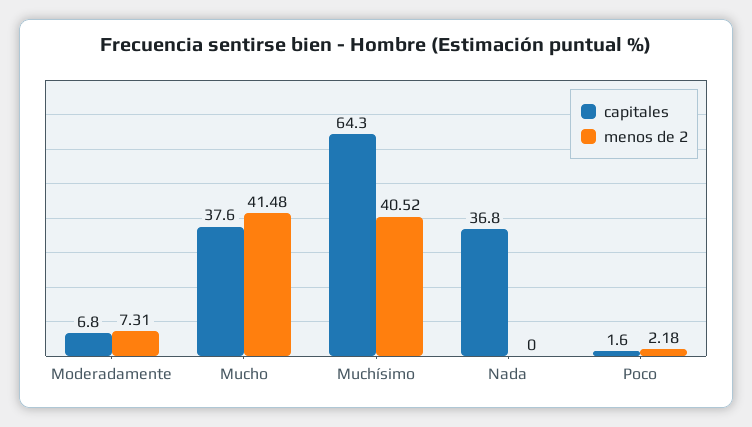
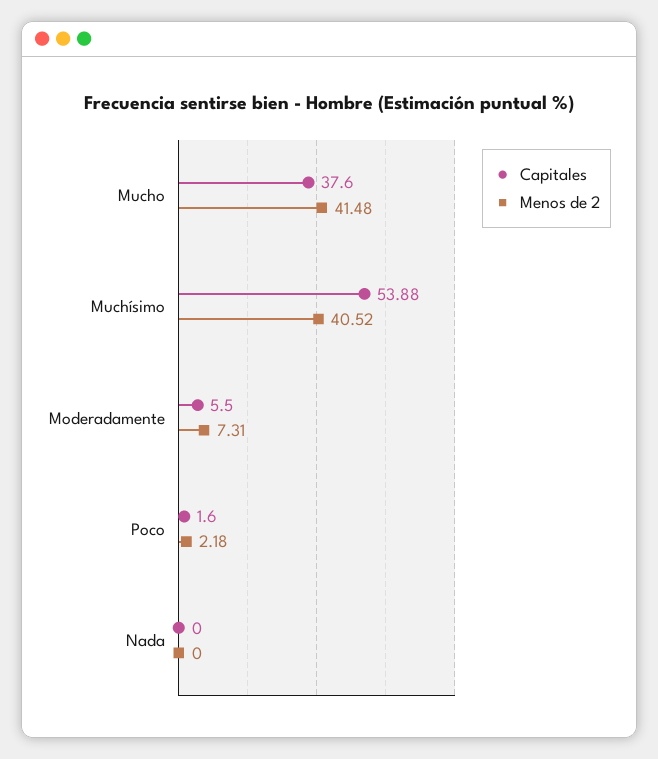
capitales, Moderadamente: 6.8 -> 5.5
capitales, Muchísimo: 64.3 -> 53.88
capitales, Nada: 36.8 -> 0

